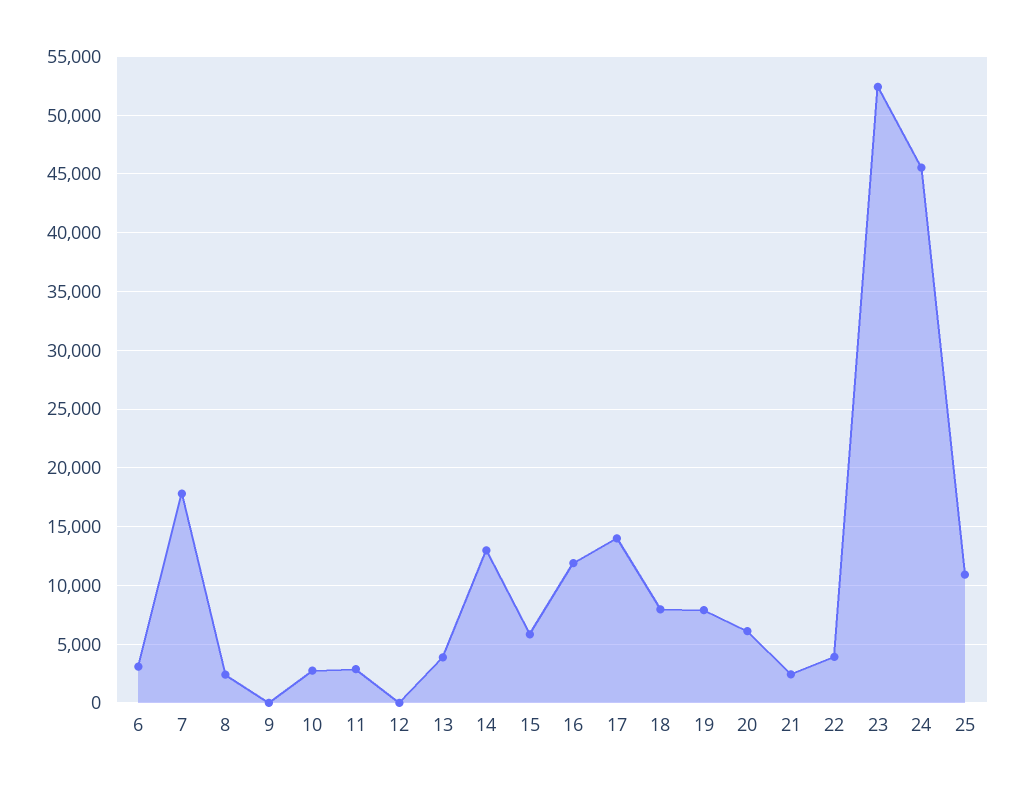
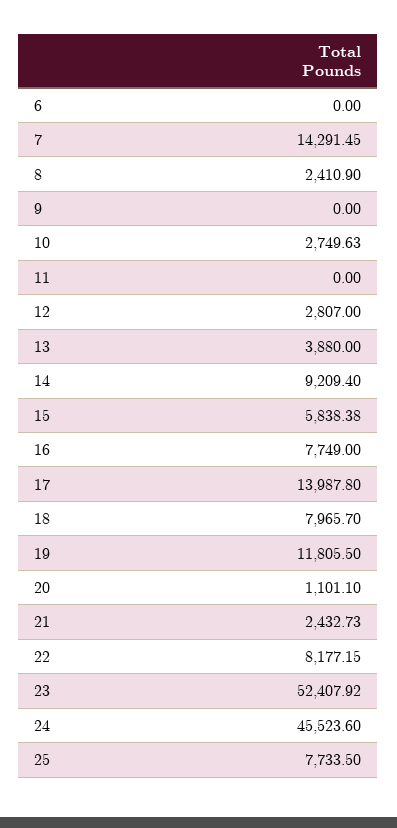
6: 3000 -> 0
7: 18000 -> 14291.45
11: 3000 -> 0
12: 0 -> 2807
14: 13000 -> 9209.4
16: 12000 -> 7749
19: 8000 -> 11805.5
20: 6000 -> 1101.1
22: 4000 -> 8177.15
25: 11000 -> 7733.5

